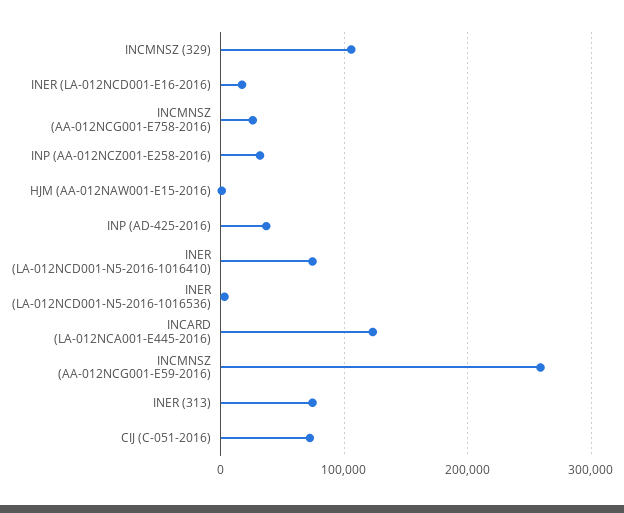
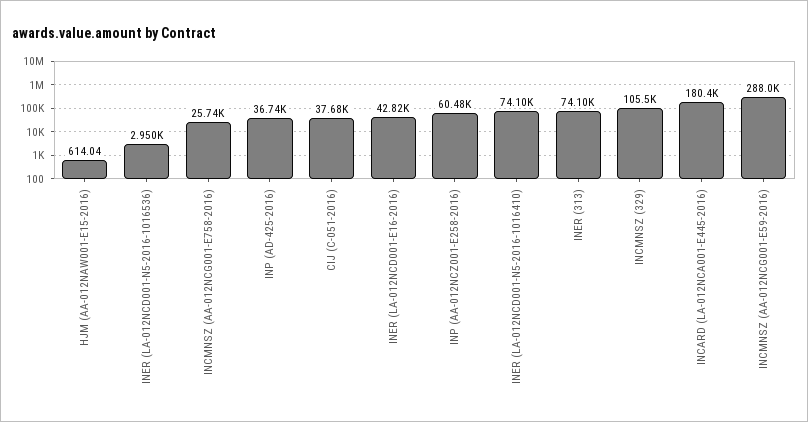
INER (LA-012NCD001-E16-2016): 20000 -> 42820
INP (AA-012NCZ001-E258-2016): 30000 -> 60480
INCARD (LA-012NCA001-E445-2016): 120000 -> 180400
INCMNSZ (AA-012NCG001-E59-2016): 260000 -> 288000
CIJ (C-051-2016): 70000 -> 37680

